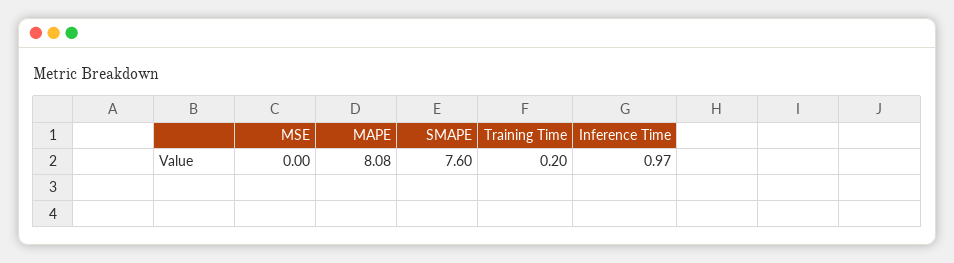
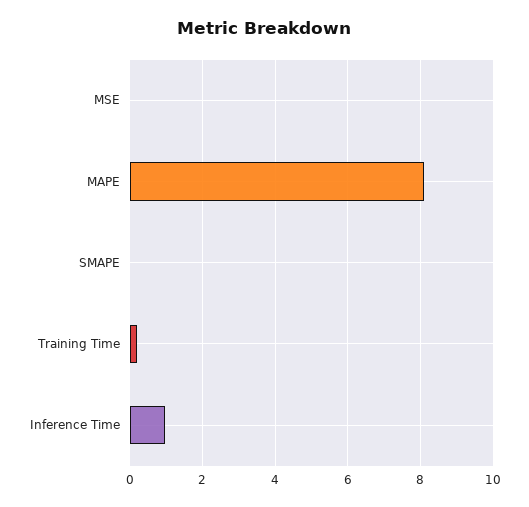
SMAPE: 7.6 -> 0

